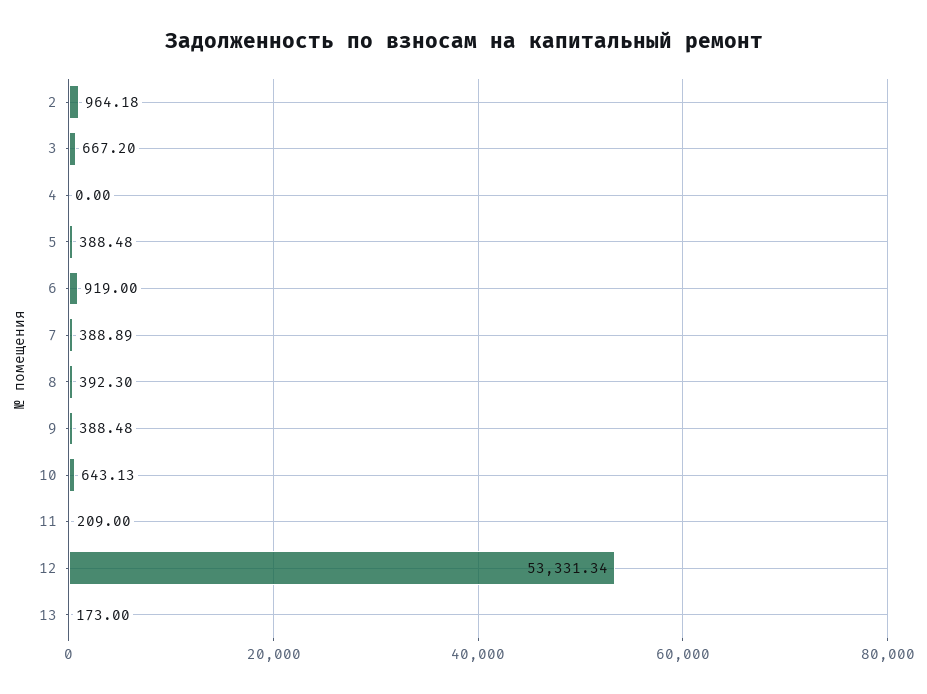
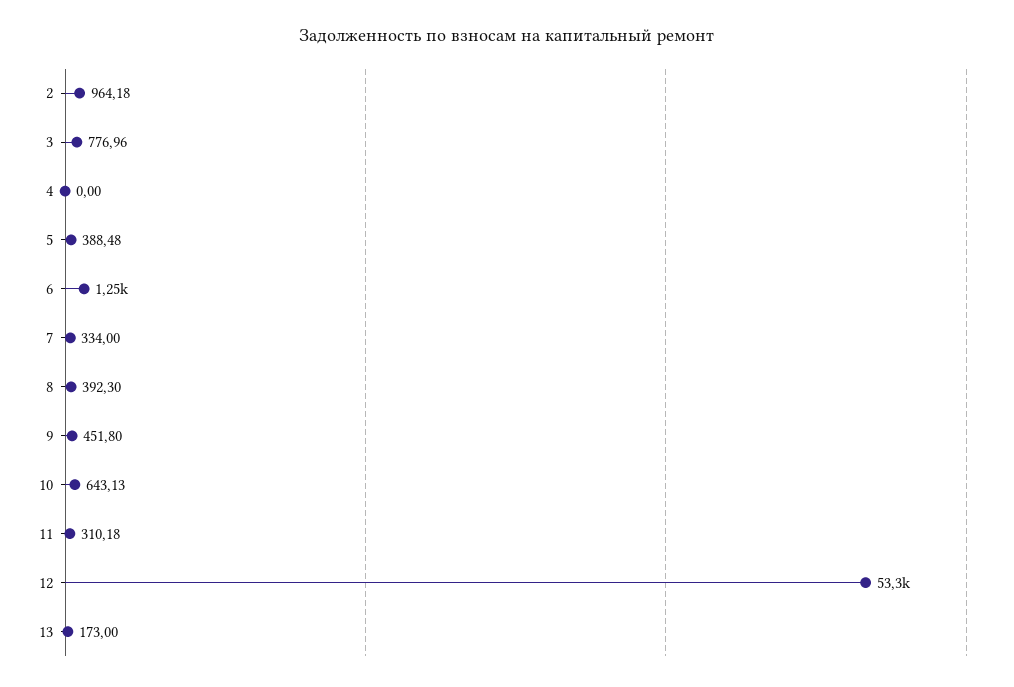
3: 667.2 -> 776.96
6: 919 -> 1250
7: 388.89 -> 334
9: 388.48 -> 451.8
11: 209 -> 310.18

